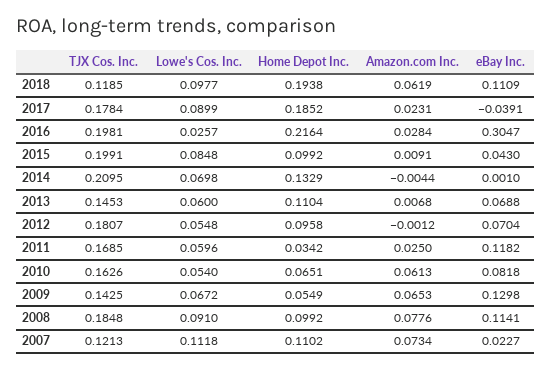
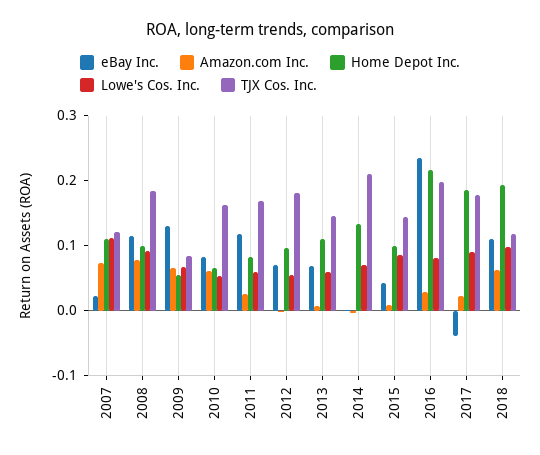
Lowe's Cos. Inc., 2016: 0.0257 -> 0.08
eBay Inc., 2016: 0.3047 -> 0.24
TJX Cos. Inc., 2015: 0.1991 -> 0.14
Home Depot Inc., 2011: 0.0342 -> 0.08
TJX Cos. Inc., 2009: 0.1425 -> 0.08

